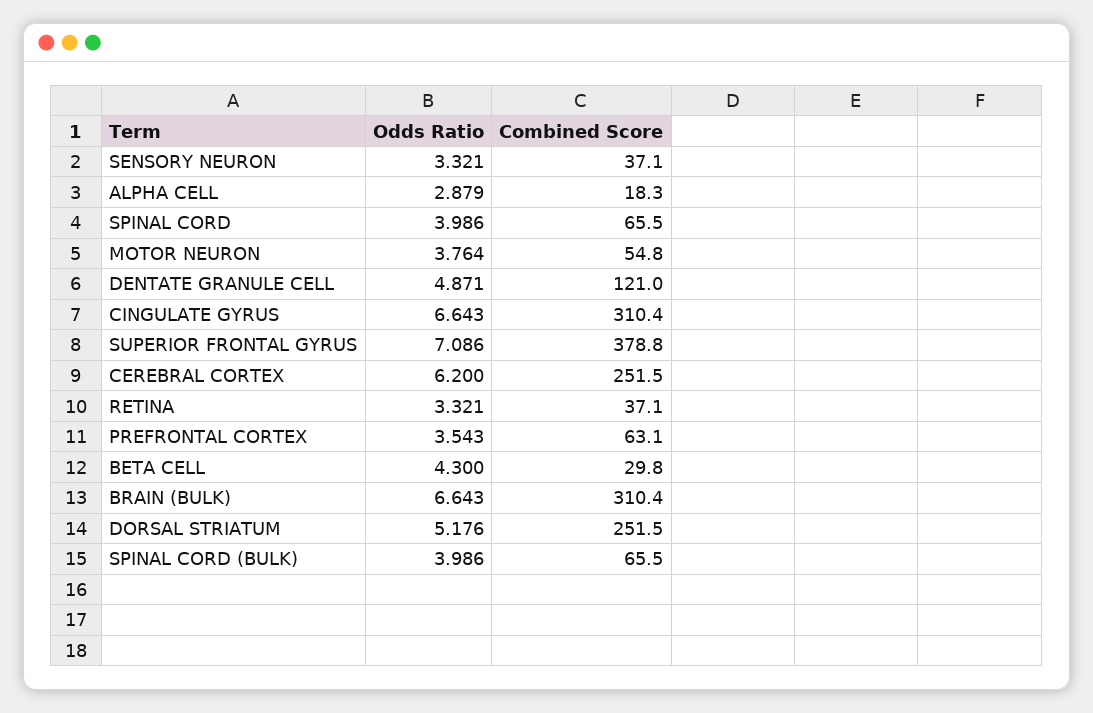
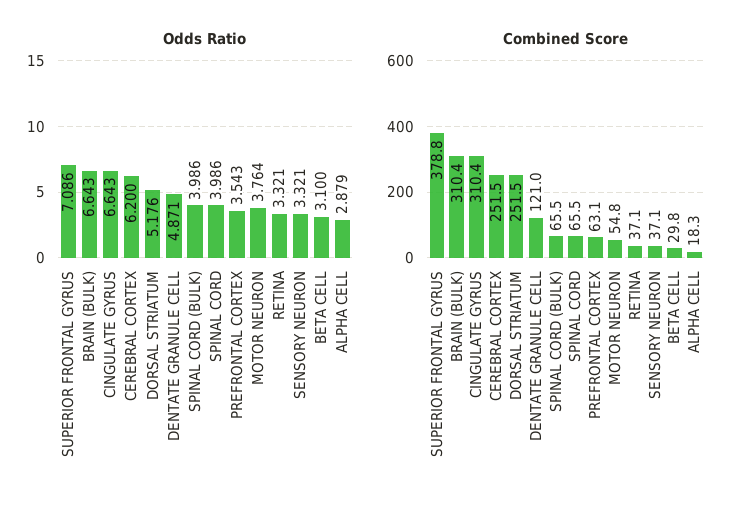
Odds Ratio, BETA CELL: 4.3 -> 3.1

